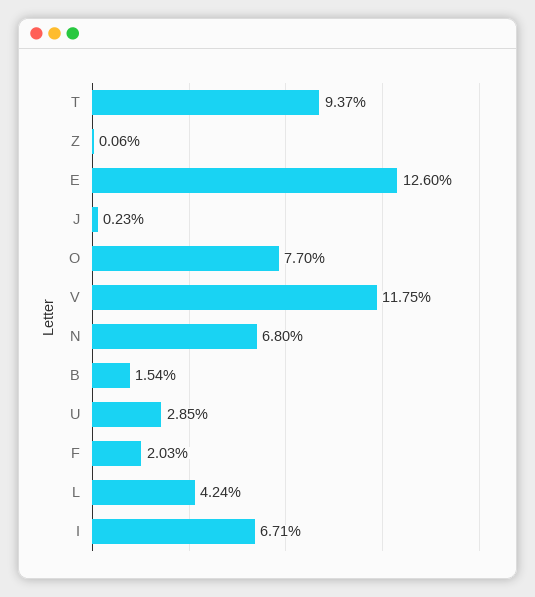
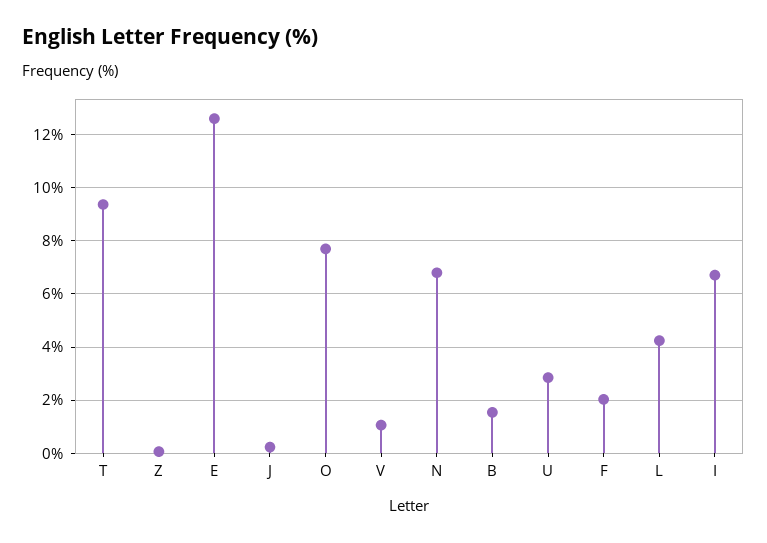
V: 11.75 -> 1

